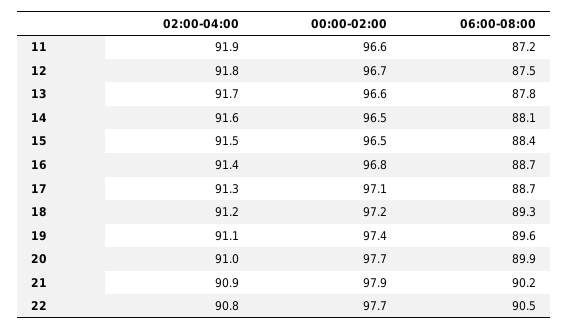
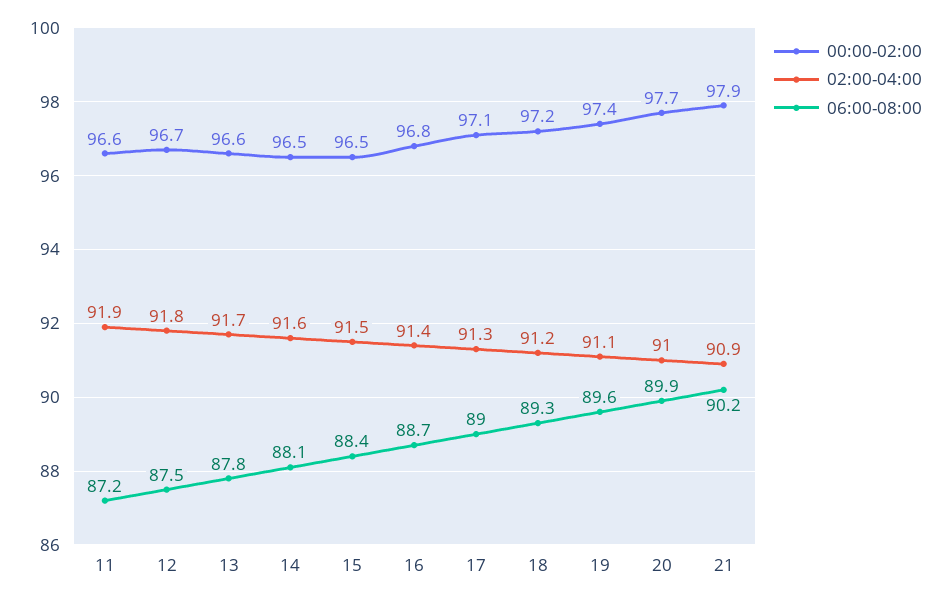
06:00-08:00, 17: 88.7 -> 89
02:00-04:00, 22: 90.8 -> none
00:00-02:00, 22: 97.7 -> none
06:00-08:00, 22: 90.5 -> none

